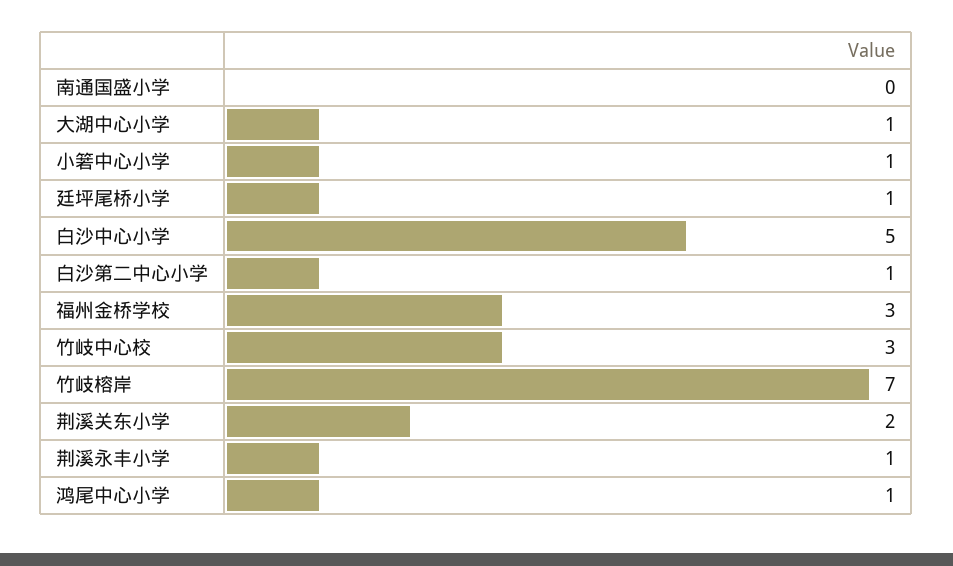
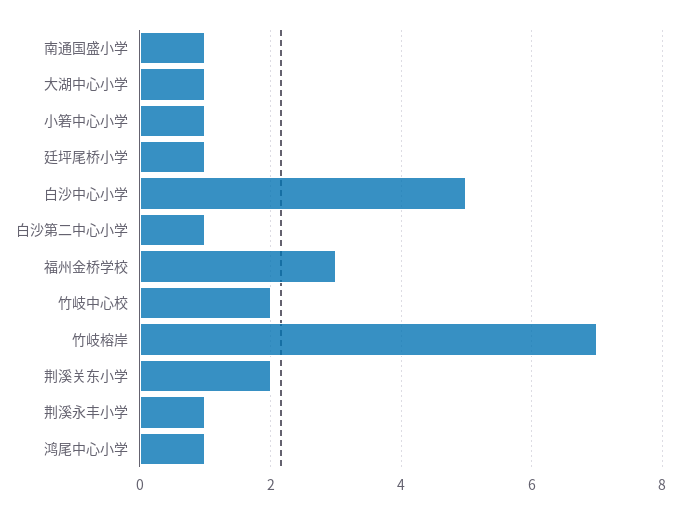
南通国盛小学: 0 -> 1
竹岐中心校: 3 -> 2

